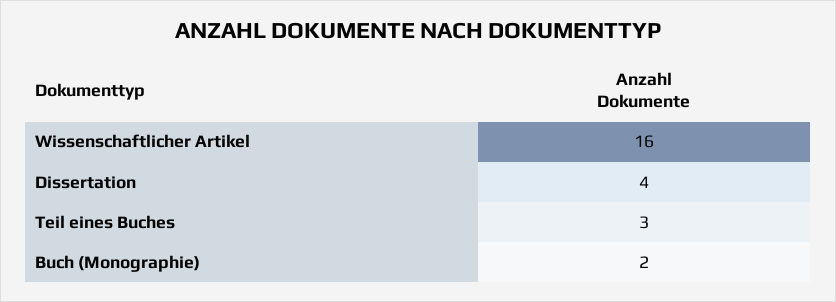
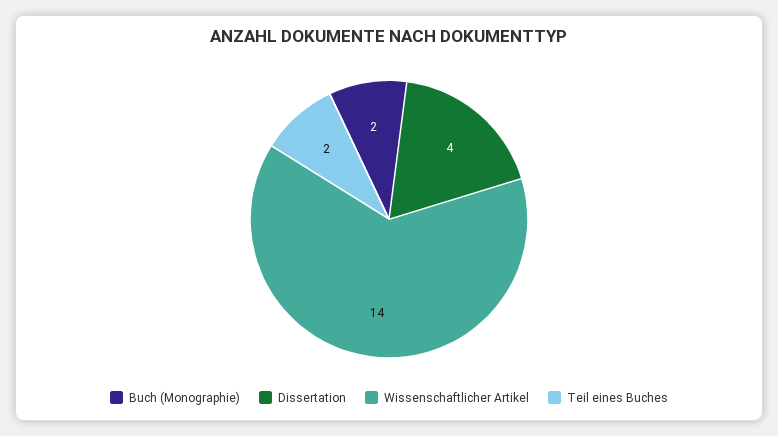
Wissenschaftlicher Artikel: 16 -> 14
Teil eines Buches: 3 -> 2

